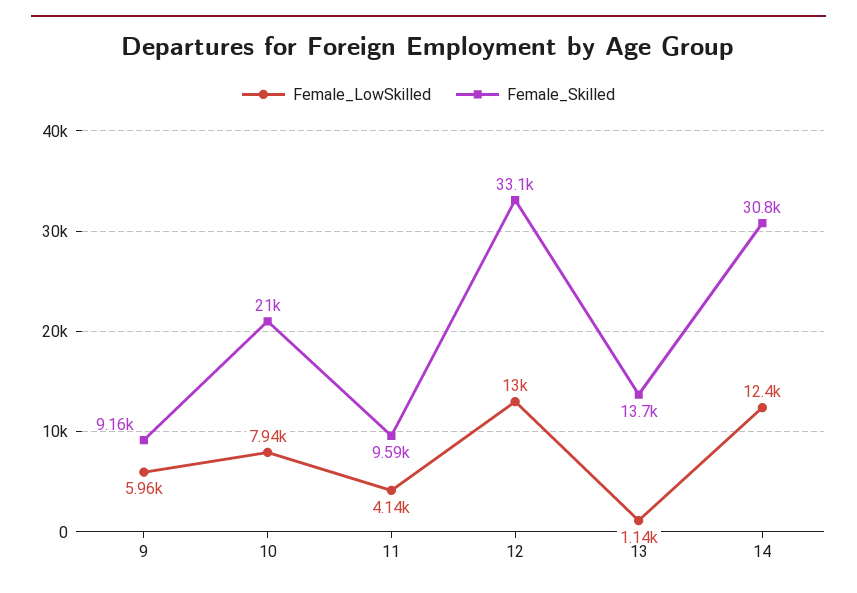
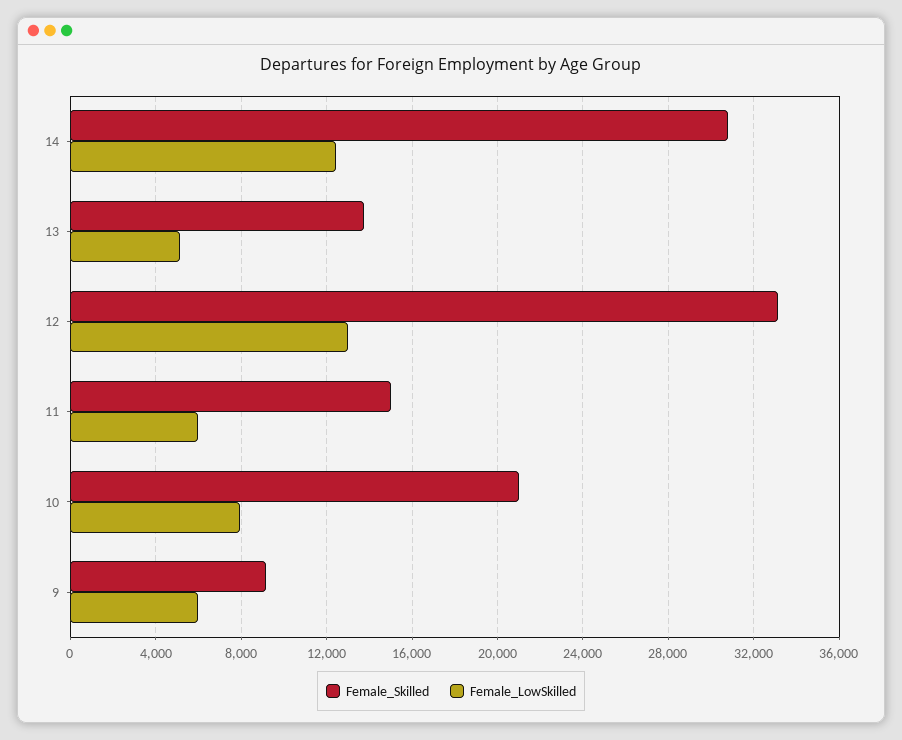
Female_LowSkilled, 11: 4140 -> 6000
Female_Skilled, 11: 9590 -> 15000
Female_LowSkilled, 13: 1140 -> 5000

